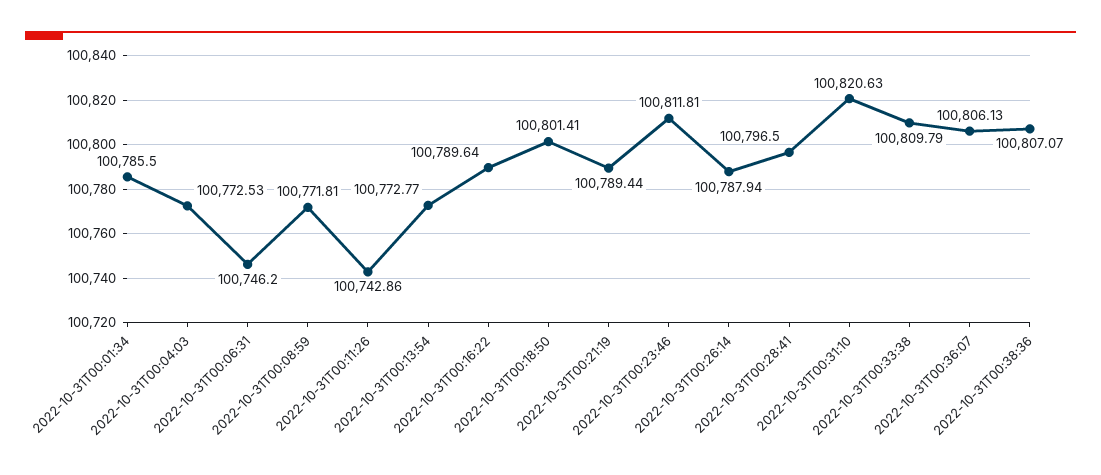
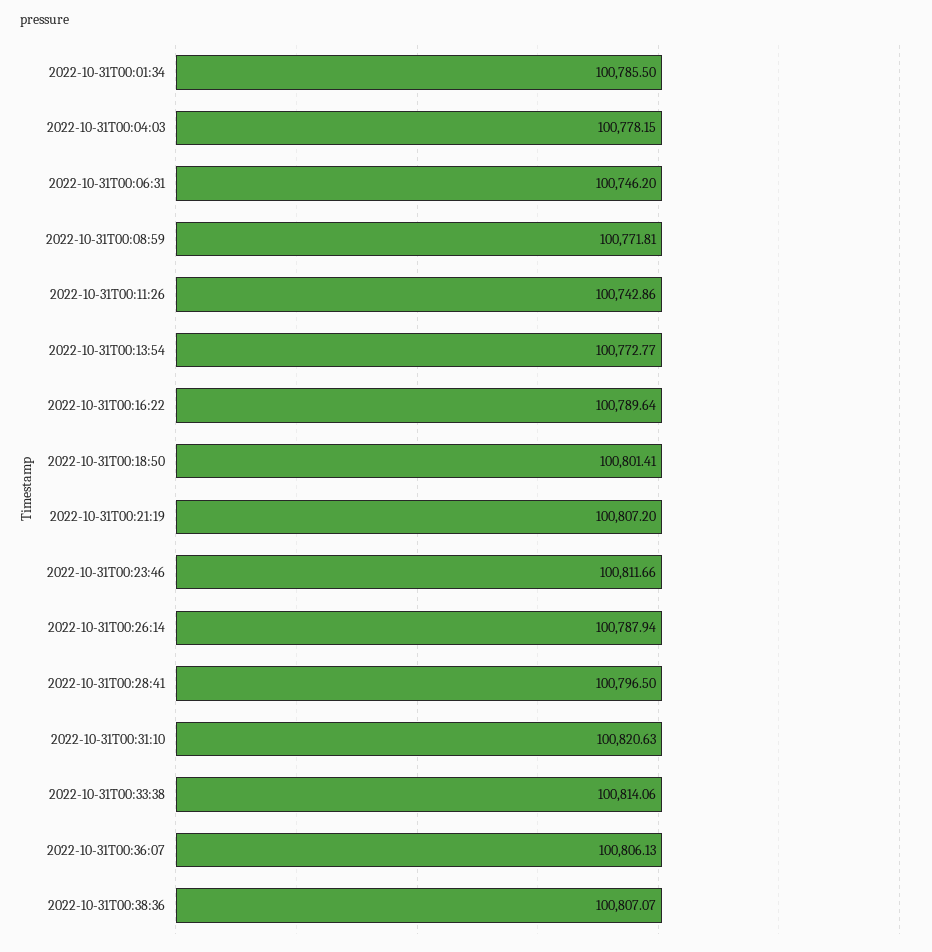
2022-10-31T00:04:03: 100772.53 -> 100778.15
2022-10-31T00:21:19: 100789.44 -> 100807.2
2022-10-31T00:23:46: 100811.81 -> 100811.66
2022-10-31T00:33:38: 100809.79 -> 100814.06

